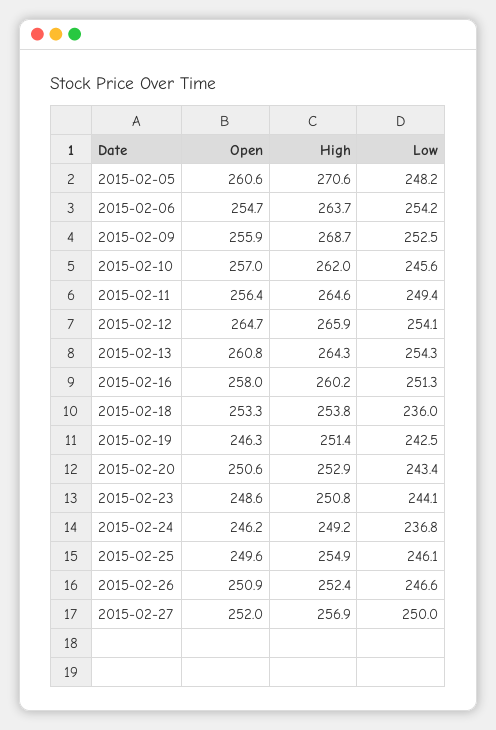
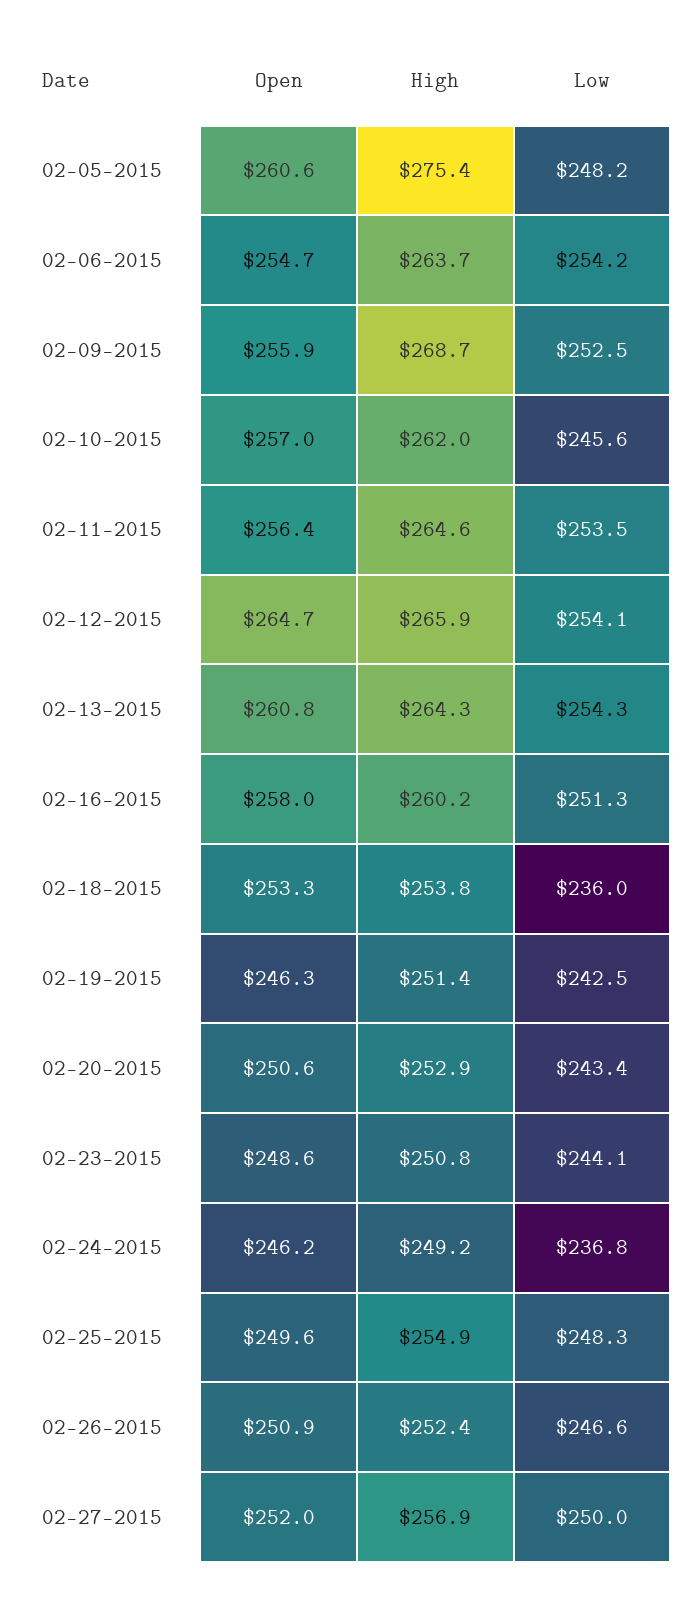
High, 2015-02-05: 270.6 -> 275.4
Low, 2015-02-11: 249.4 -> 253.5
Low, 2015-02-25: 246.1 -> 248.3

